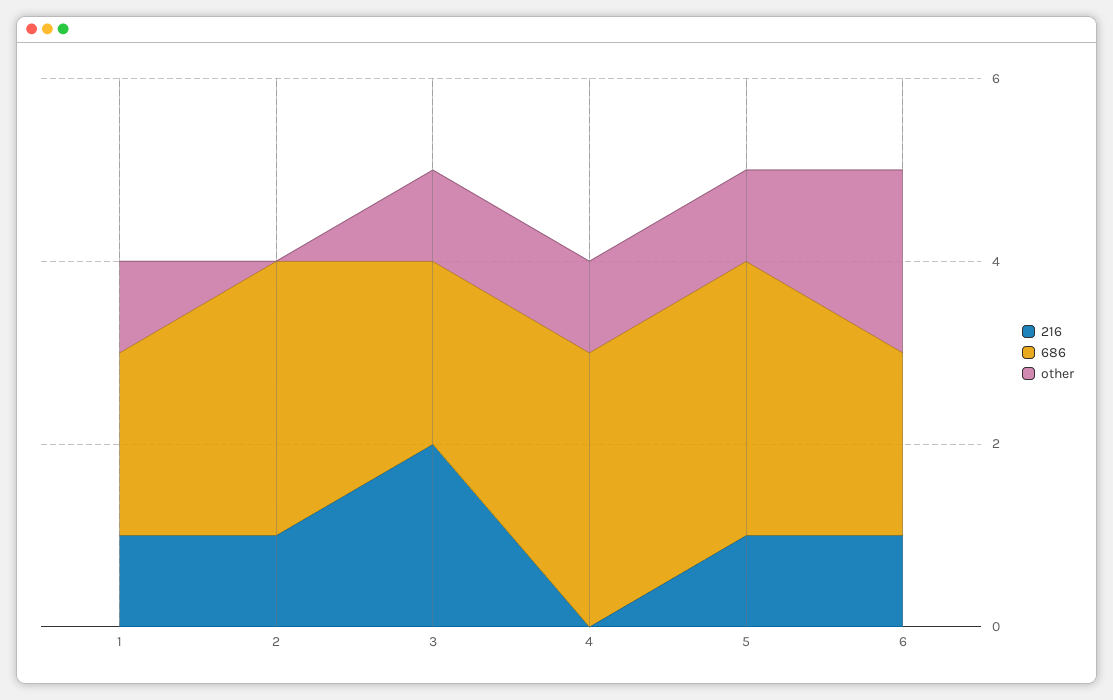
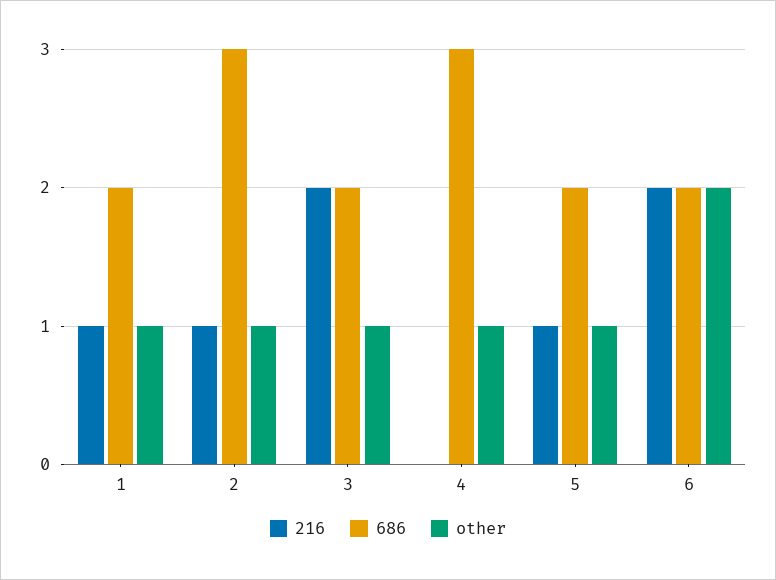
other, 2: 0 -> 1
686, 5: 3 -> 2
216, 6: 1 -> 2

